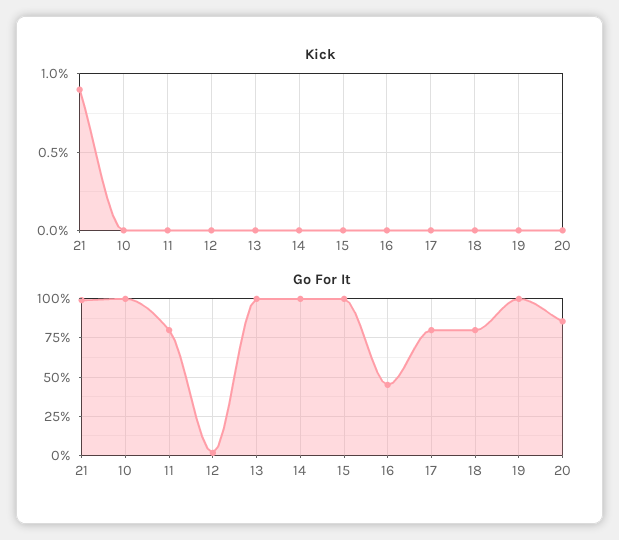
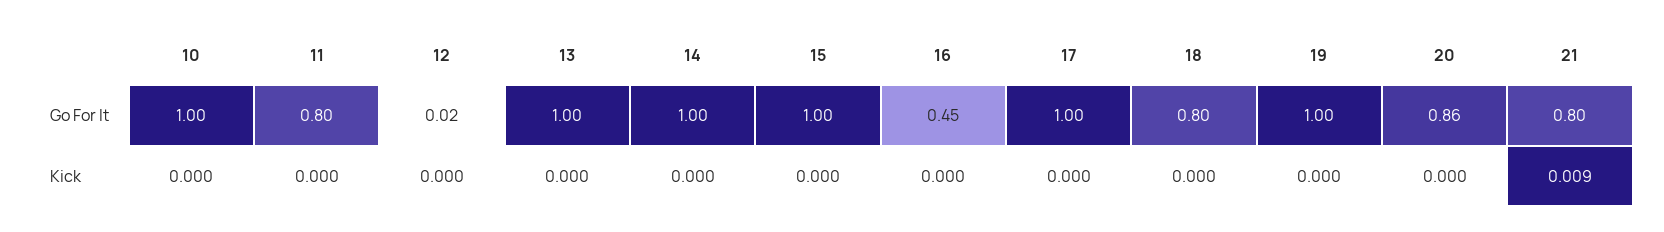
Go For It, 21: 1 -> 0.8
Go For It, 17: 0.8 -> 1

